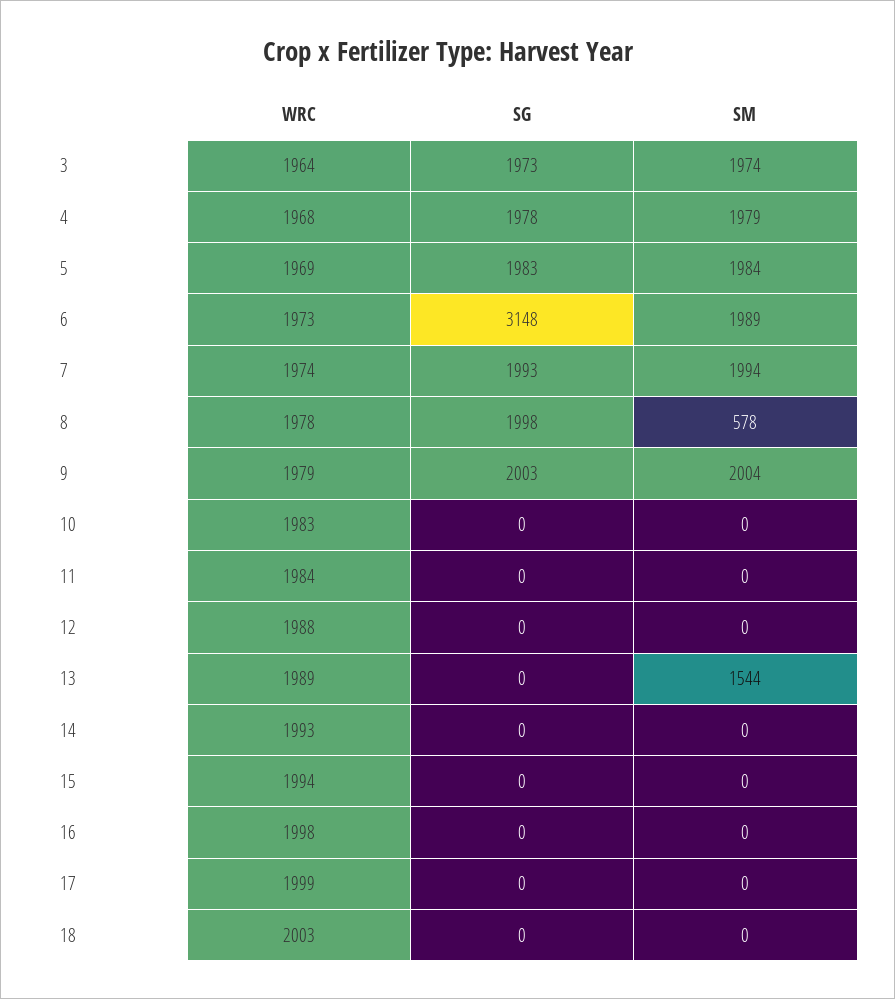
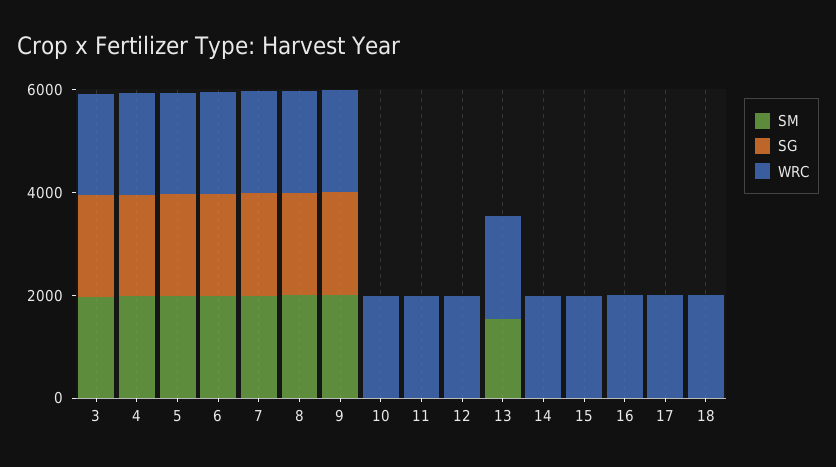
SG, 6: 3148 -> 2000
SM, 8: 578 -> 2000

